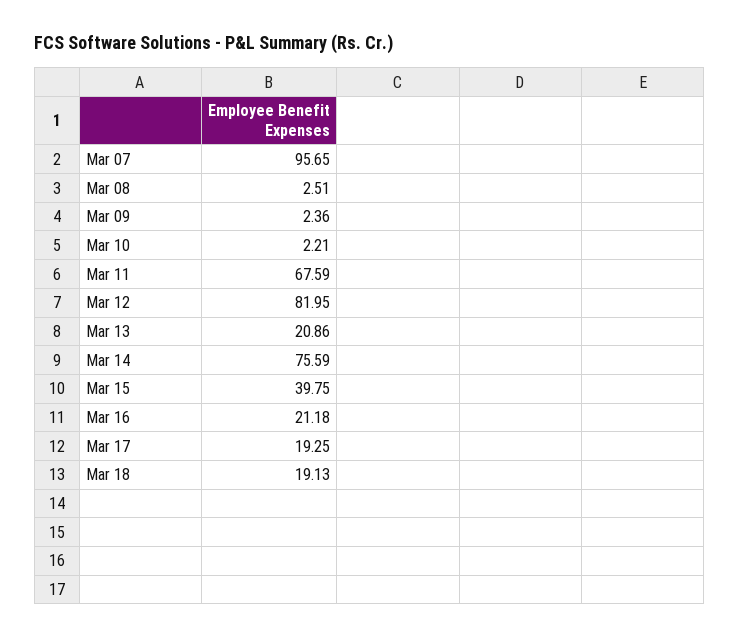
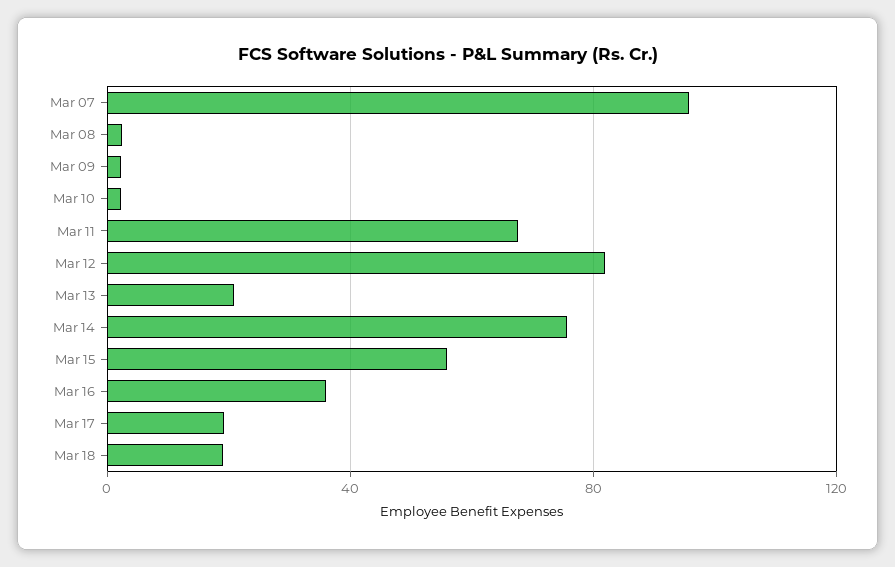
Mar 15: 39.75 -> 55
Mar 16: 21.18 -> 35

